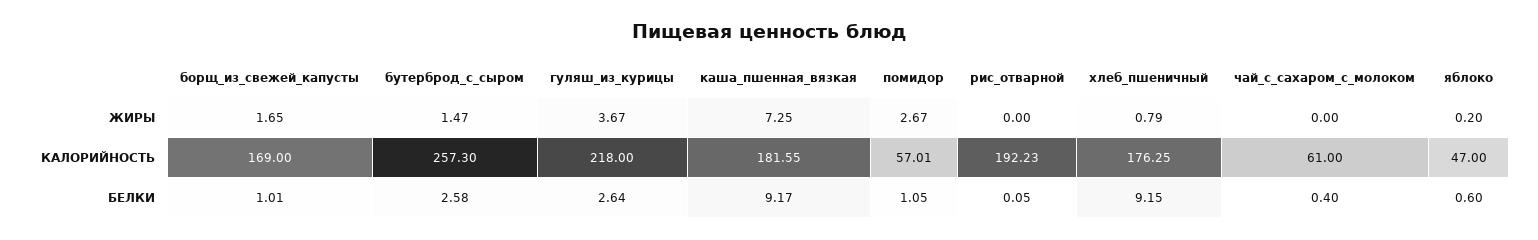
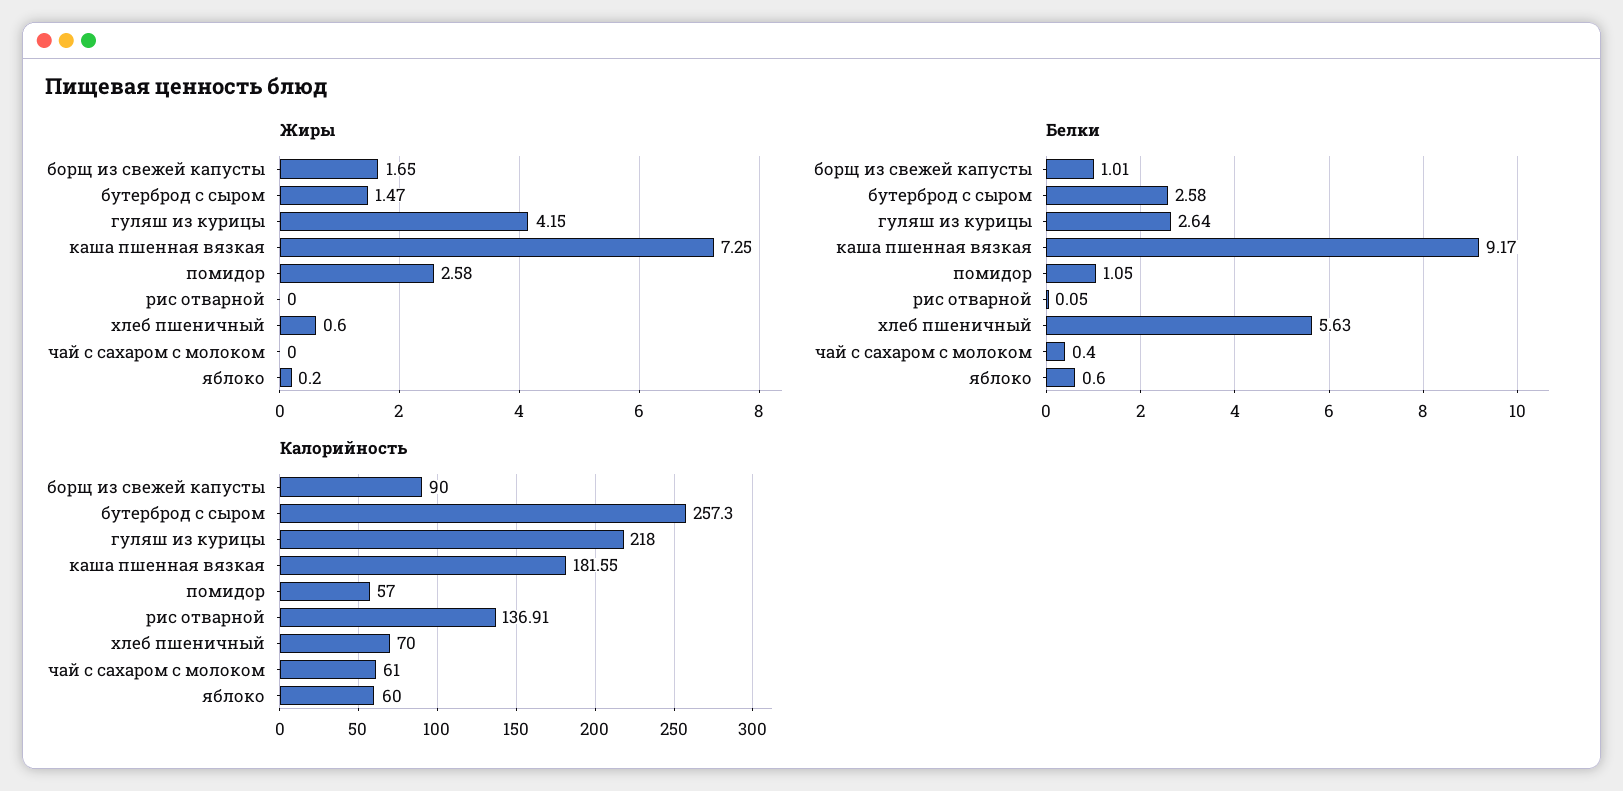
ЖИРЫ, гуляш_из_курицы: 3.67 -> 4.15
ЖИРЫ, помидор: 2.67 -> 2.58
ЖИРЫ, хлеб_пшеничный: 0.79 -> 0.6
КАЛОРИЙНОСТЬ, борщ_из_свежей_капусты: 169 -> 90
КАЛОРИЙНОСТЬ, помидор: 57.01 -> 57
КАЛОРИЙНОСТЬ, рис_отварной: 192.23 -> 136.91
КАЛОРИЙНОСТЬ, хлеб_пшеничный: 176.25 -> 70
КАЛОРИЙНОСТЬ, яблоко: 47 -> 60
БЕЛКИ, хлеб_пшеничный: 9.15 -> 5.63

